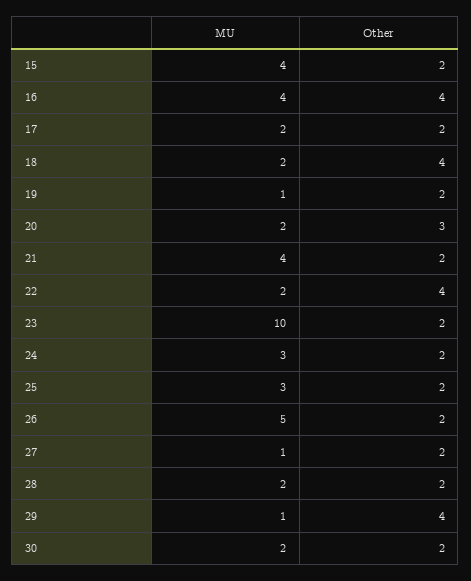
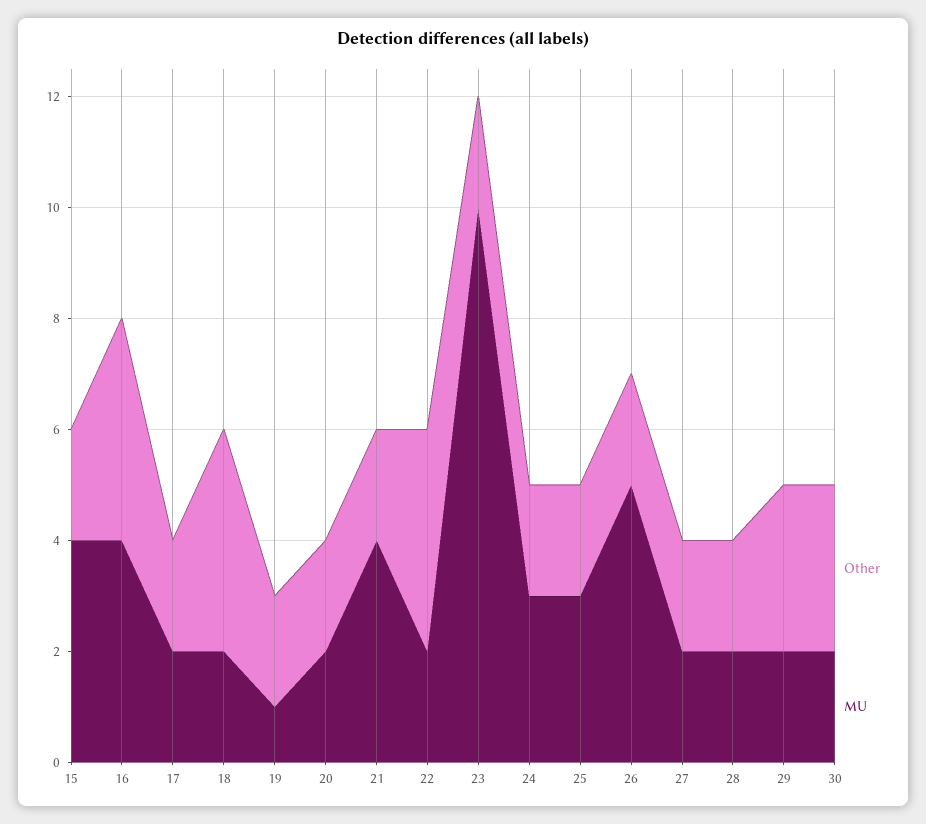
Other, 20: 3 -> 2
MU, 27: 1 -> 2
MU, 29: 1 -> 2
Other, 29: 4 -> 3
Other, 30: 2 -> 3

